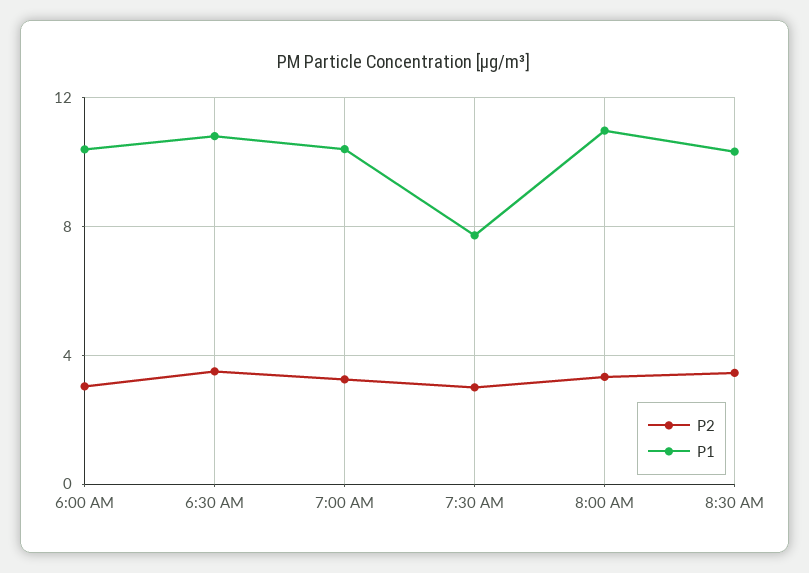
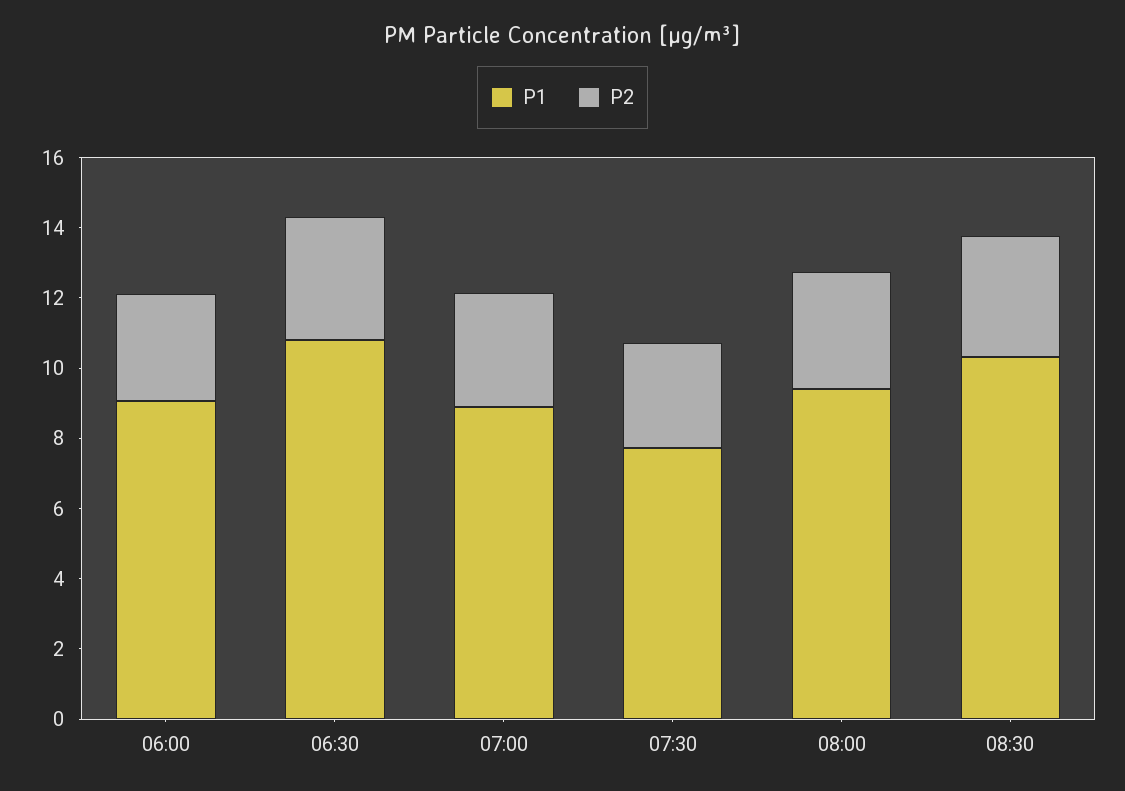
P1, 6:00 AM: 10.5 -> 9
P1, 7:00 AM: 10.5 -> 9
P1, 8:00 AM: 11 -> 9.5

